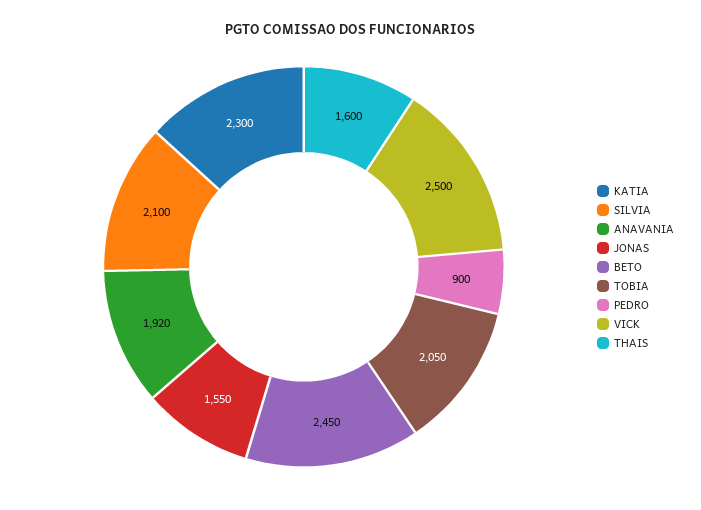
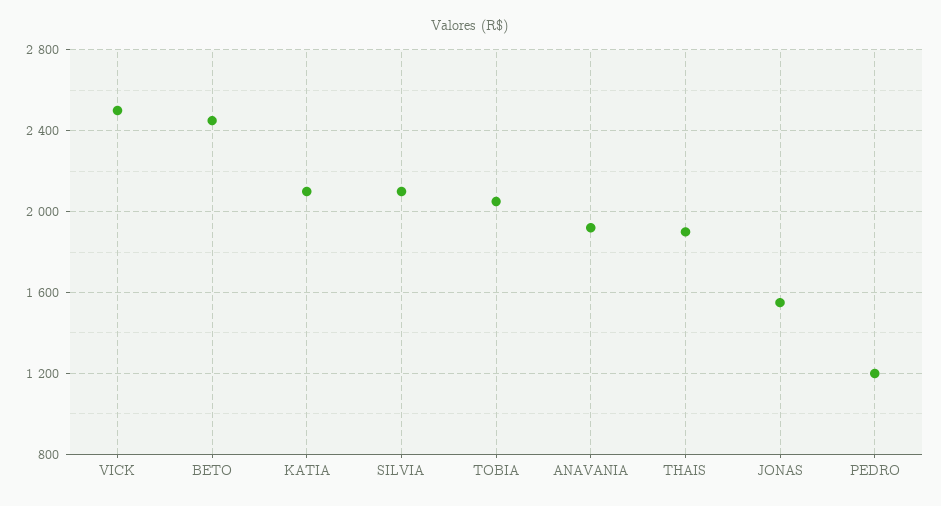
KATIA: 2300 -> 2100
PEDRO: 900 -> 1200
THAIS: 1600 -> 1900

